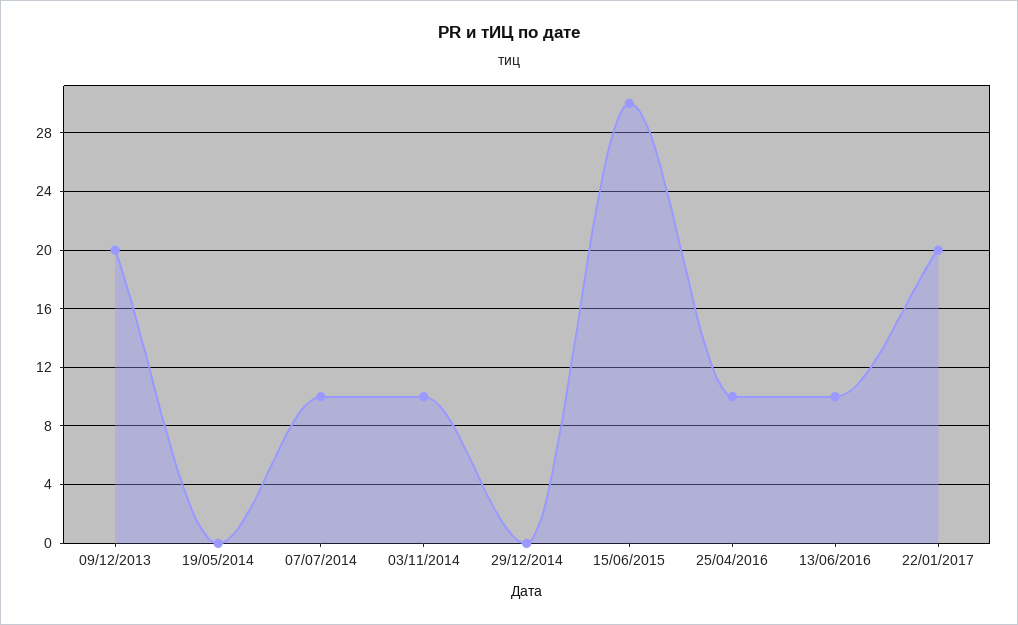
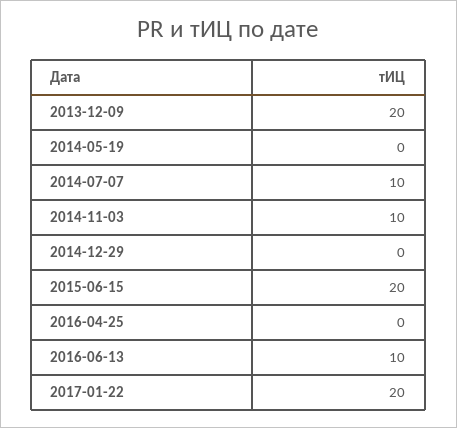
15/06/2015: 30 -> 20
25/04/2016: 10 -> 0

